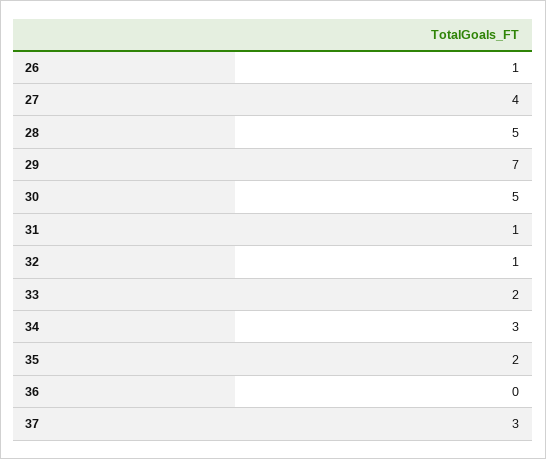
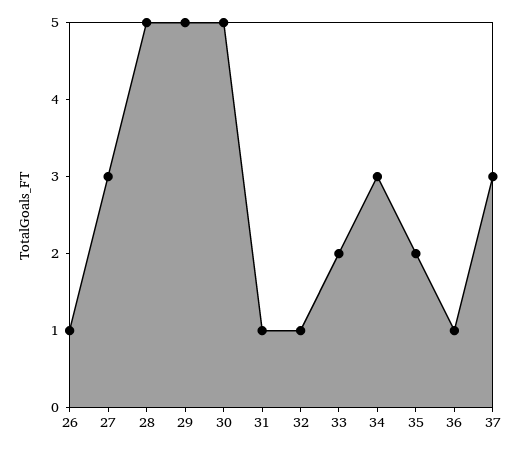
27: 4 -> 3
29: 7 -> 5
36: 0 -> 1

